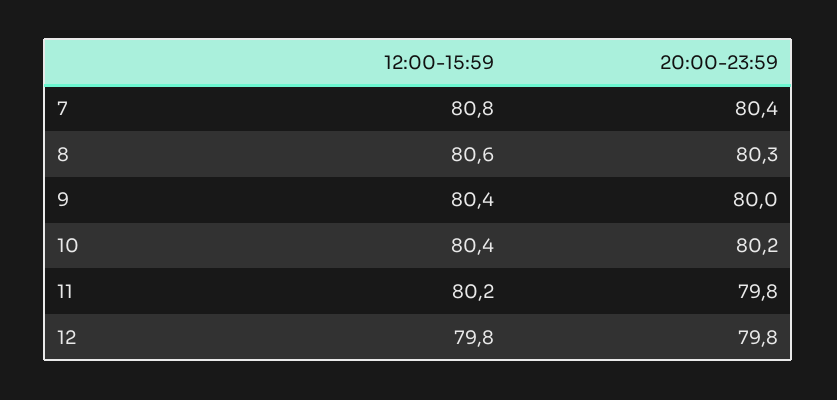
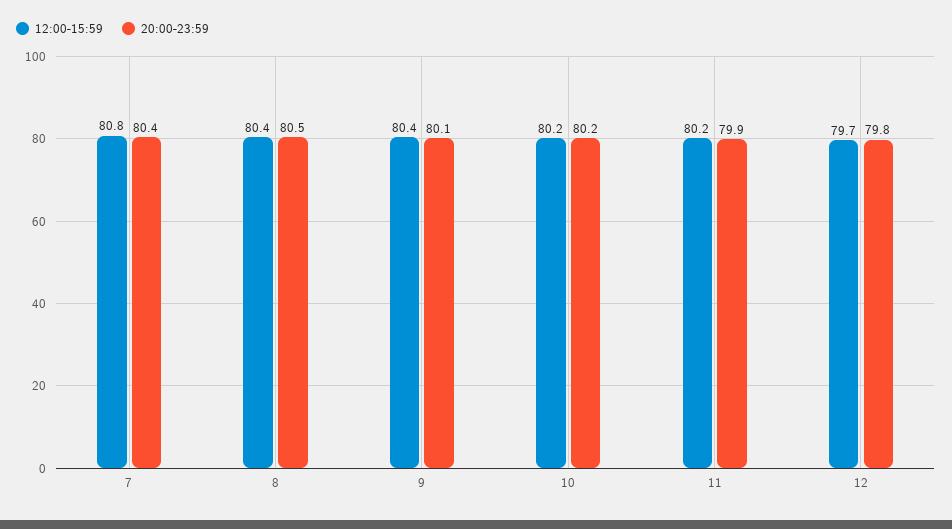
12:00-15:59, 8: 80.6 -> 80.4
20:00-23:59, 8: 80.3 -> 80.5
20:00-23:59, 9: 80 -> 80.1
12:00-15:59, 10: 80.4 -> 80.2
20:00-23:59, 11: 79.8 -> 79.9
12:00-15:59, 12: 79.8 -> 79.7

